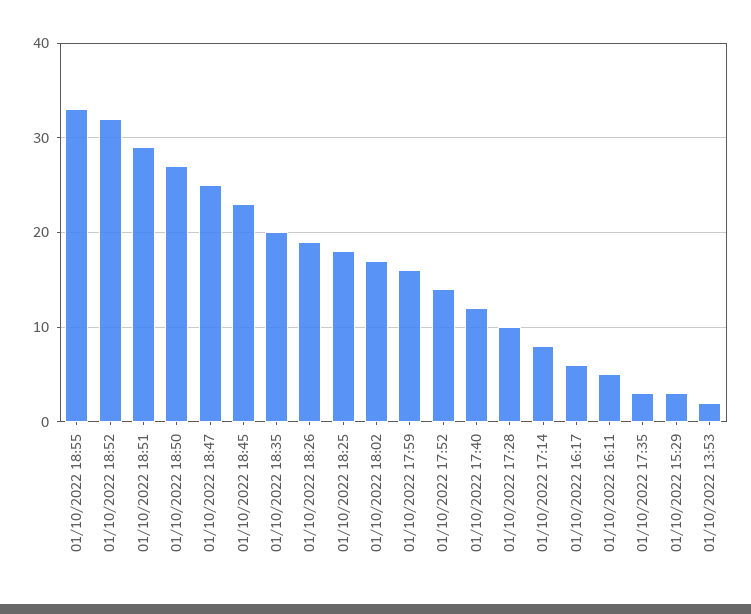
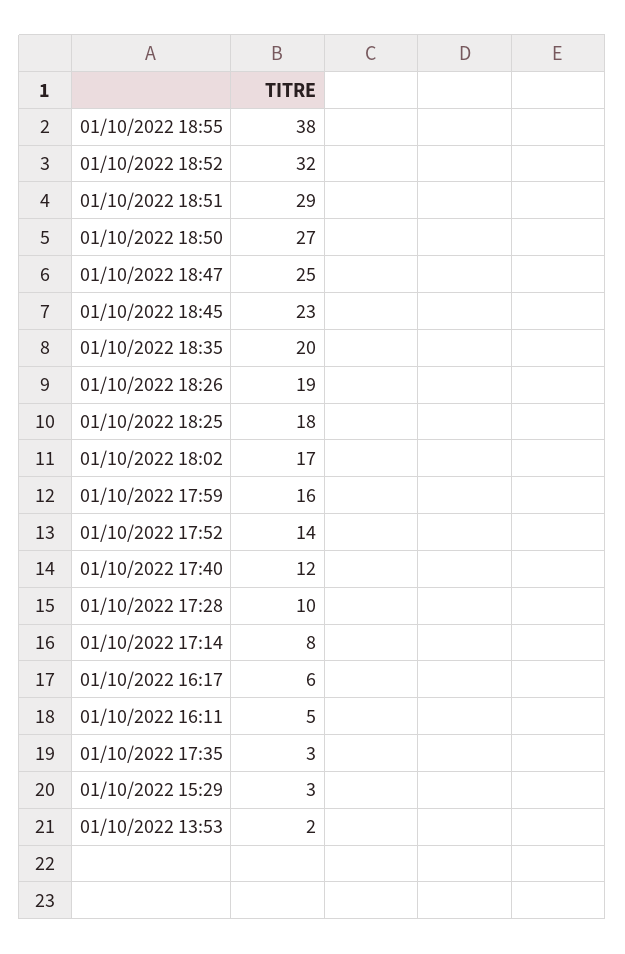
01/10/2022 18:55: 33 -> 38

